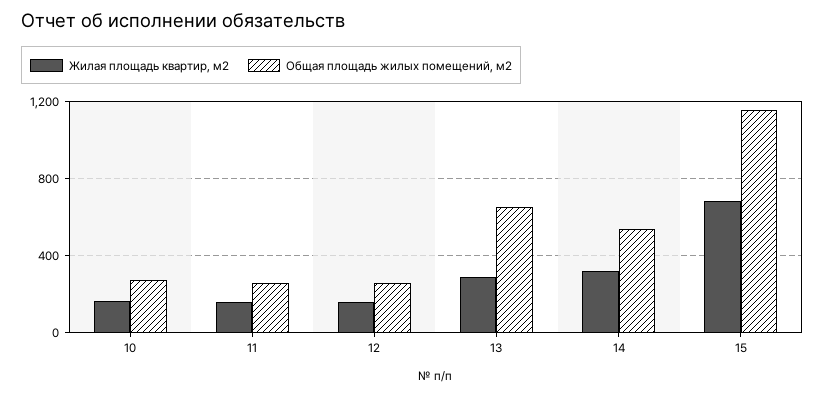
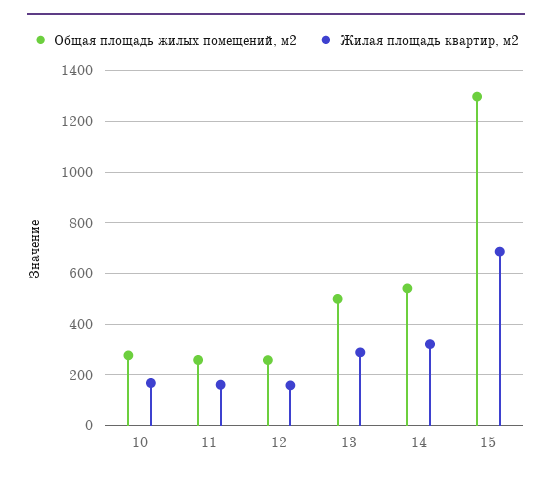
Общая площадь жилых помещений, м2, 13: 650 -> 500
Общая площадь жилых помещений, м2, 15: 1150 -> 1300

